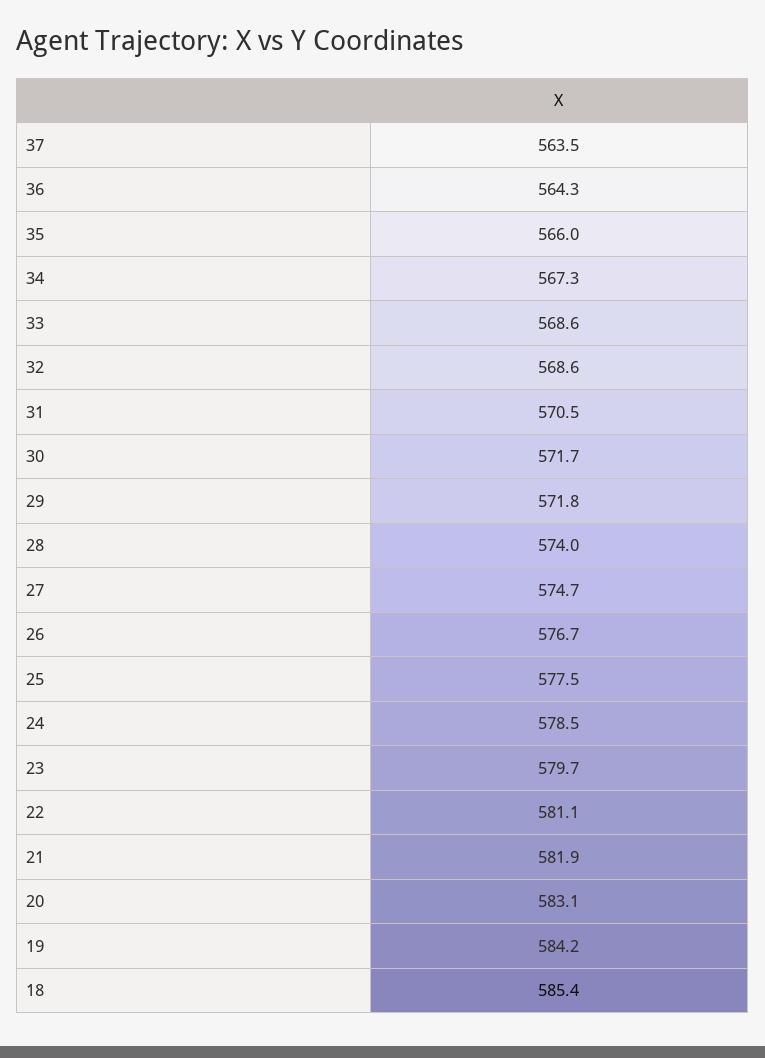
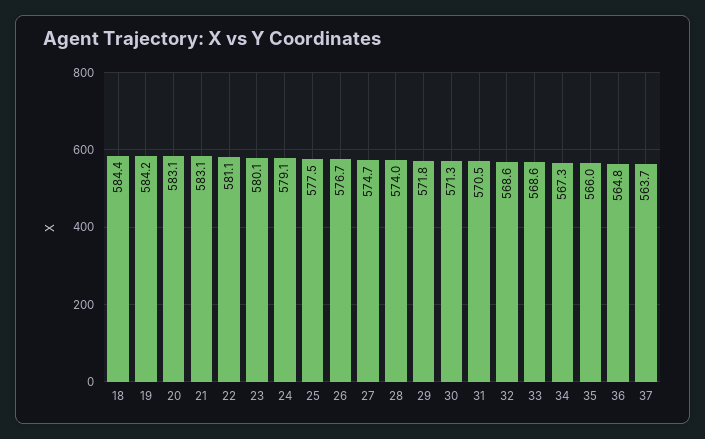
37: 563.5 -> 563.7
36: 564.3 -> 564.8
30: 571.7 -> 571.3
24: 578.5 -> 579.1
23: 579.7 -> 580.1
21: 581.9 -> 583.1
18: 585.4 -> 584.4

